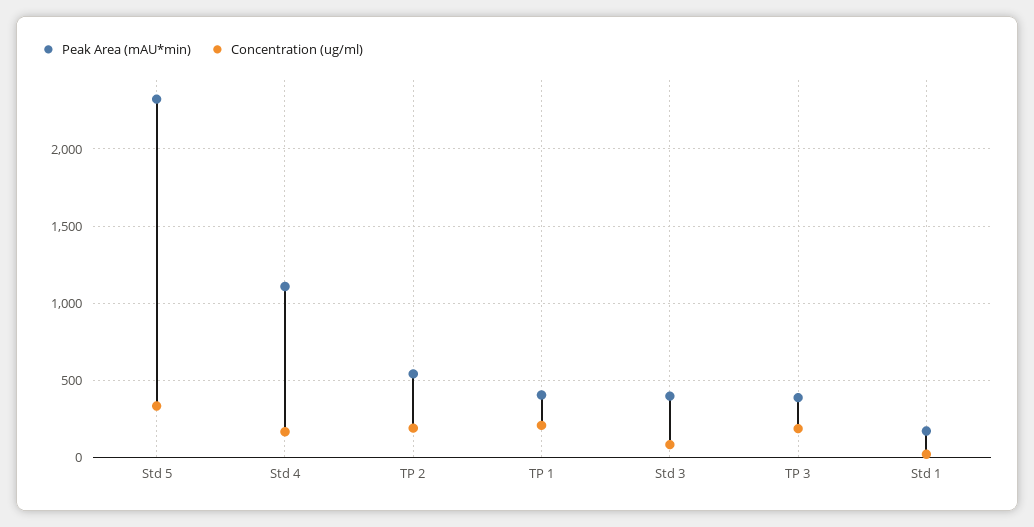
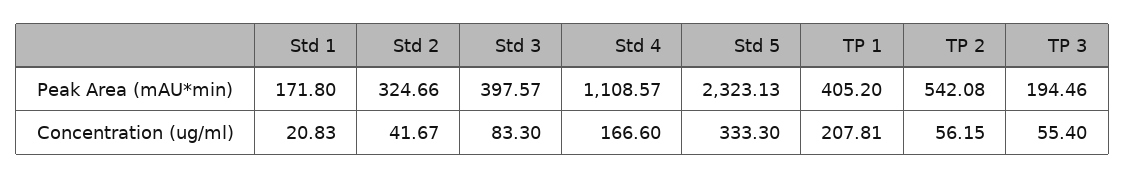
Concentration (ug/ml), TP 2: 200 -> 56.15
Peak Area (mAU*min), TP 3: 400 -> 194.46
Concentration (ug/ml), TP 3: 200 -> 55.4
Peak Area (mAU*min), Std 2: none -> 324.66
Concentration (ug/ml), Std 2: none -> 41.67

